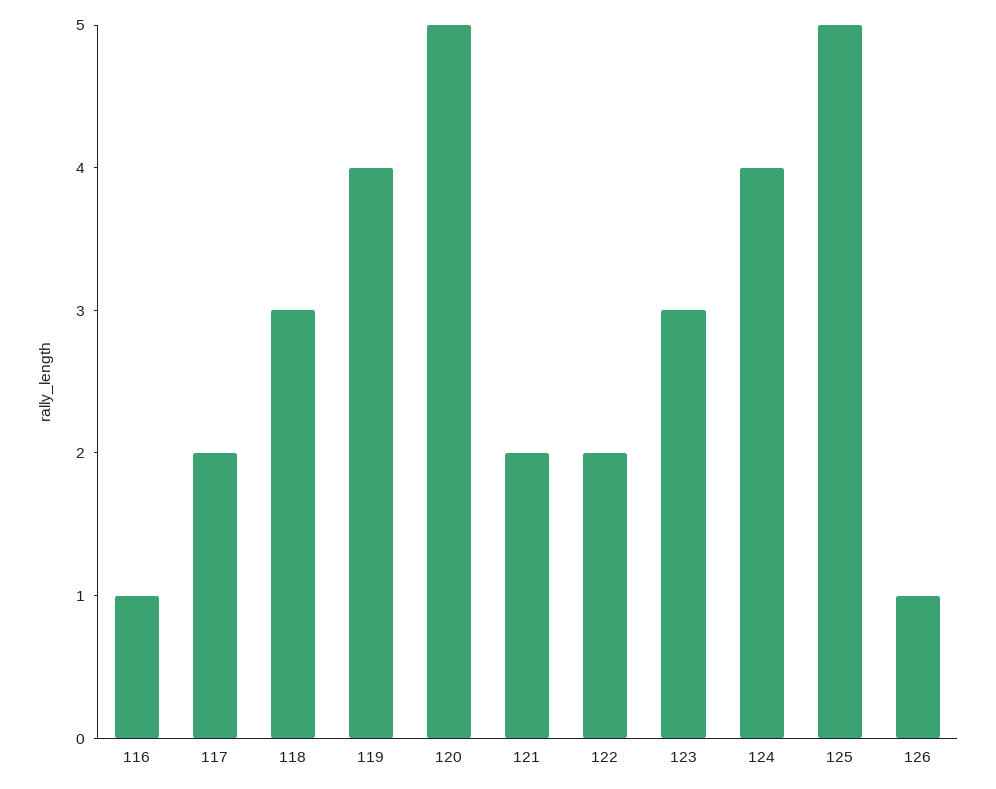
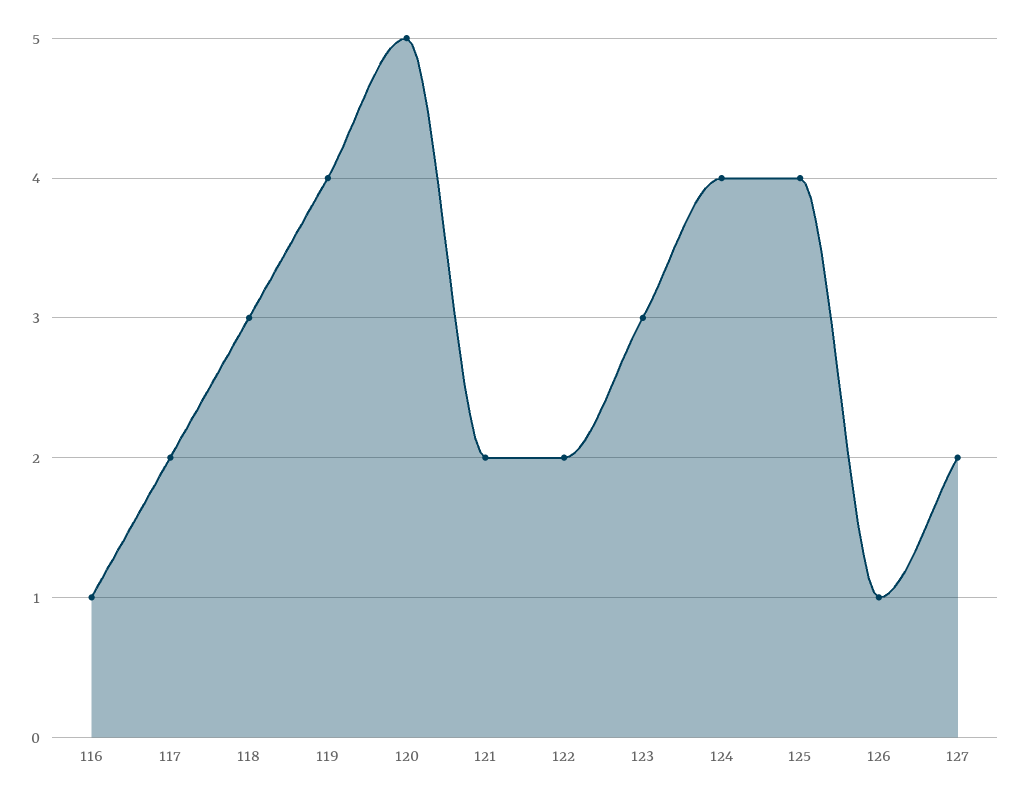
125: 5 -> 4
127: none -> 2

